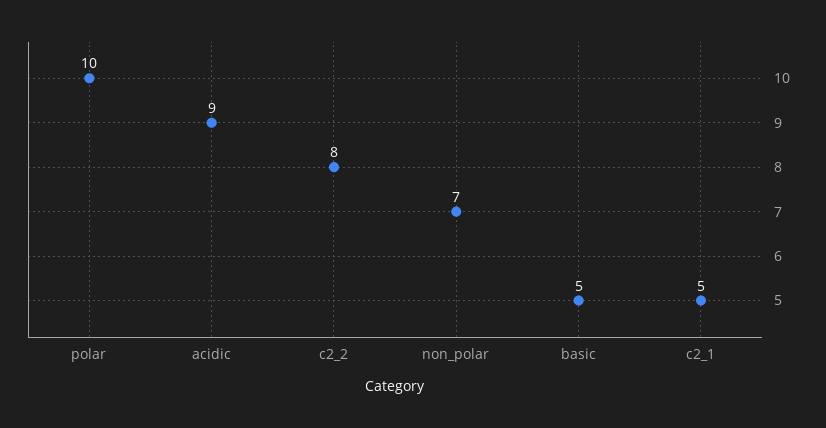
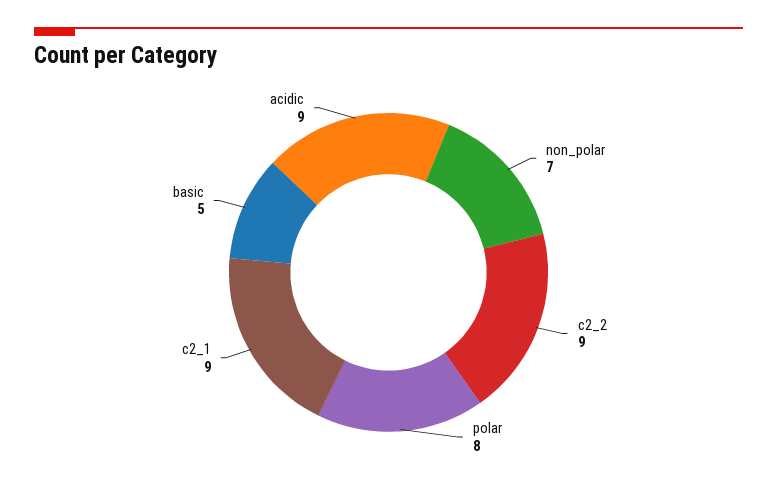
polar: 10 -> 8
c2_2: 8 -> 9
c2_1: 5 -> 9

